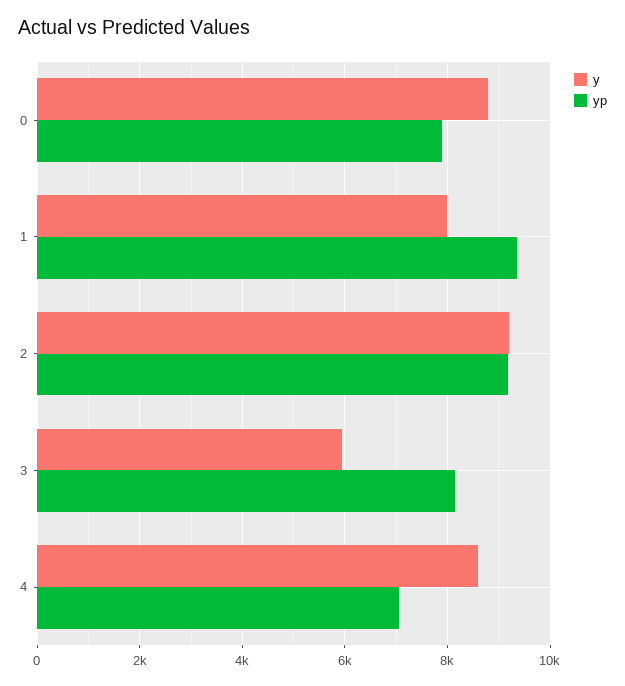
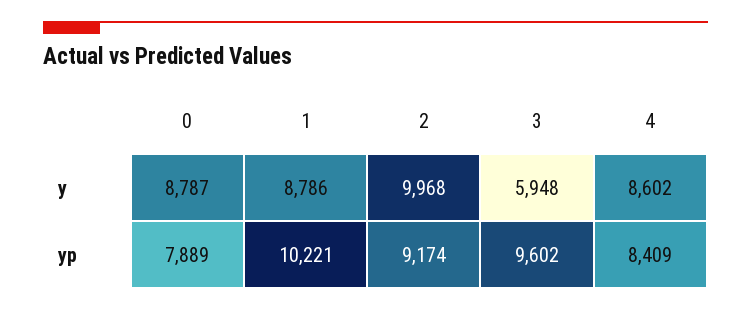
y, 1: 8000 -> 8786
yp, 1: 9400 -> 10221
y, 2: 9200 -> 9968
yp, 3: 8200 -> 9602
yp, 4: 7000 -> 8409

